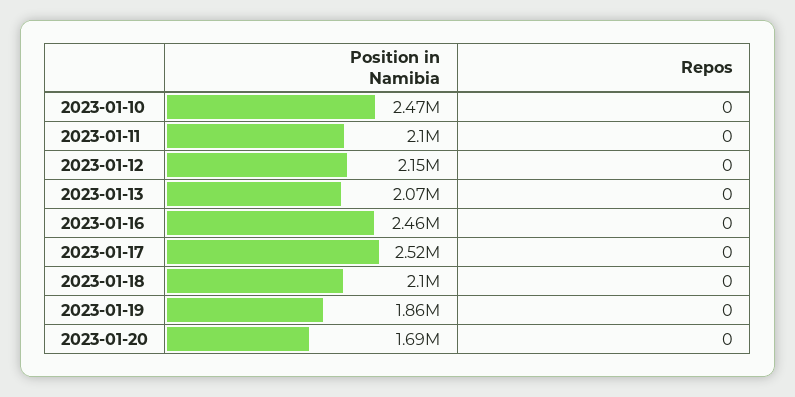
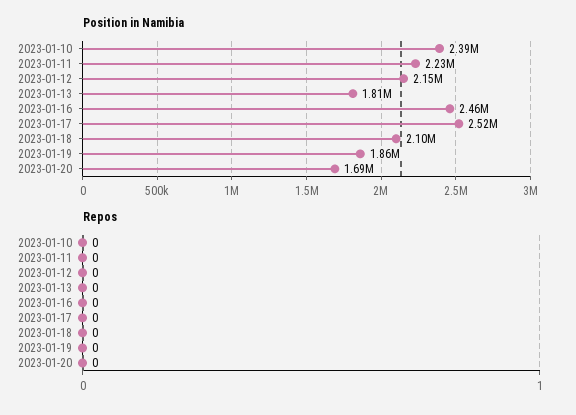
Position in Namibia, 2023-01-10: 2470000 -> 2390000
Position in Namibia, 2023-01-11: 2100000 -> 2230000
Position in Namibia, 2023-01-13: 2070000 -> 1810000

